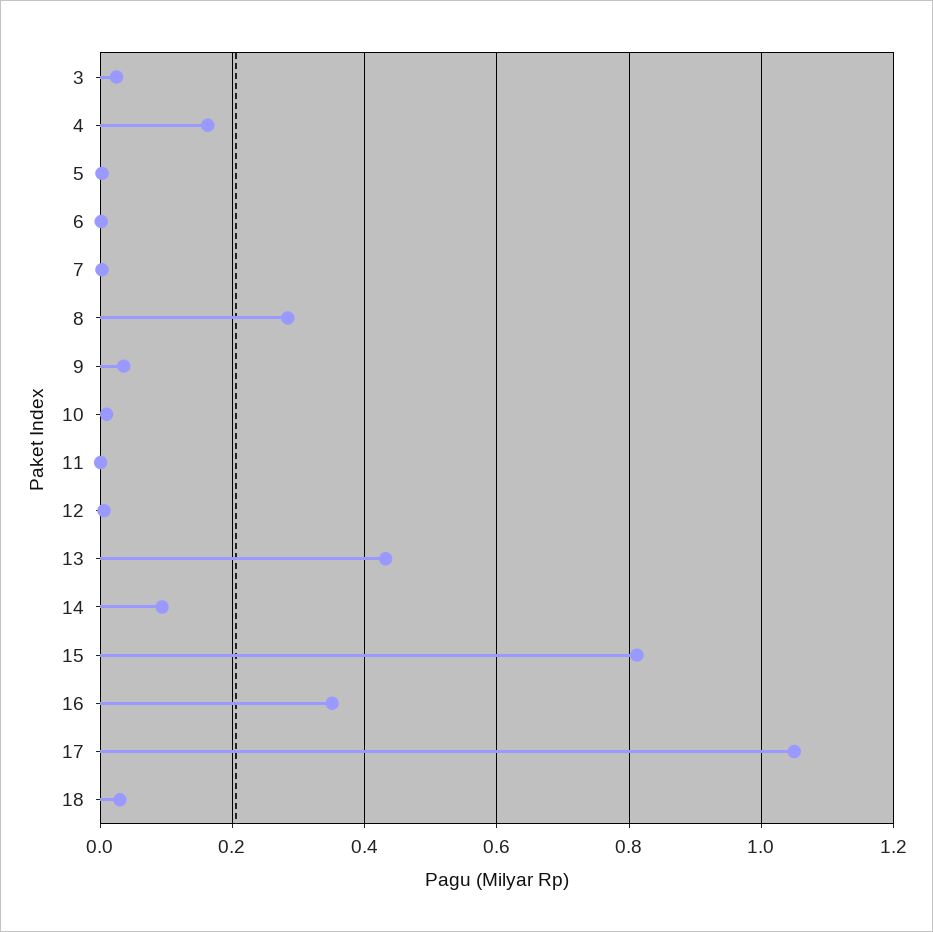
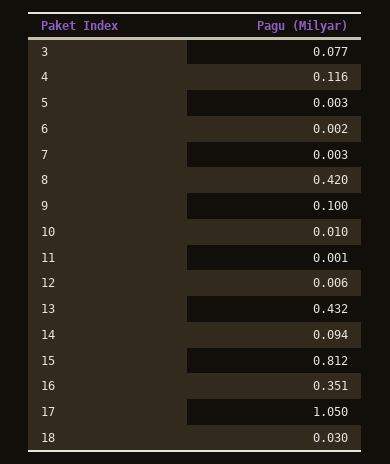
3: 0.02 -> 0.077
4: 0.16 -> 0.116
8: 0.28 -> 0.42
9: 0.04 -> 0.1

